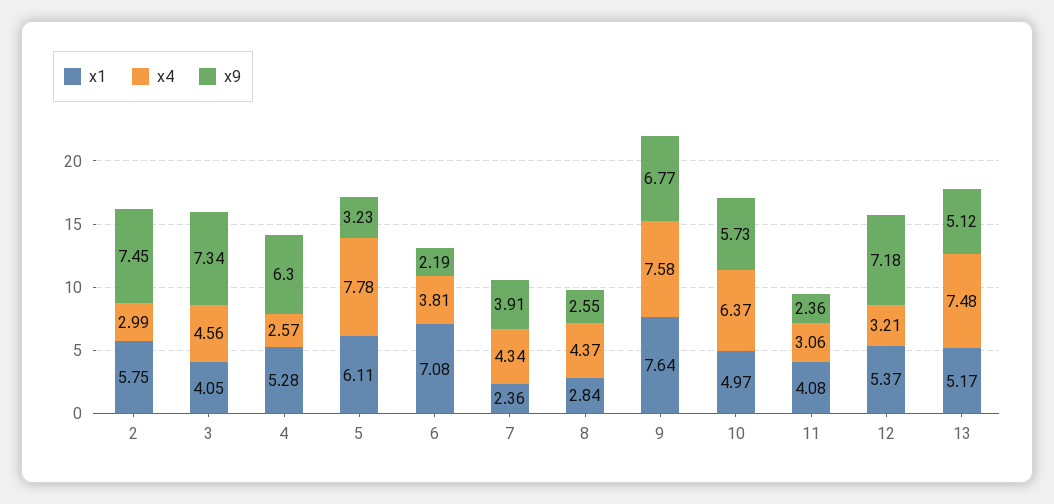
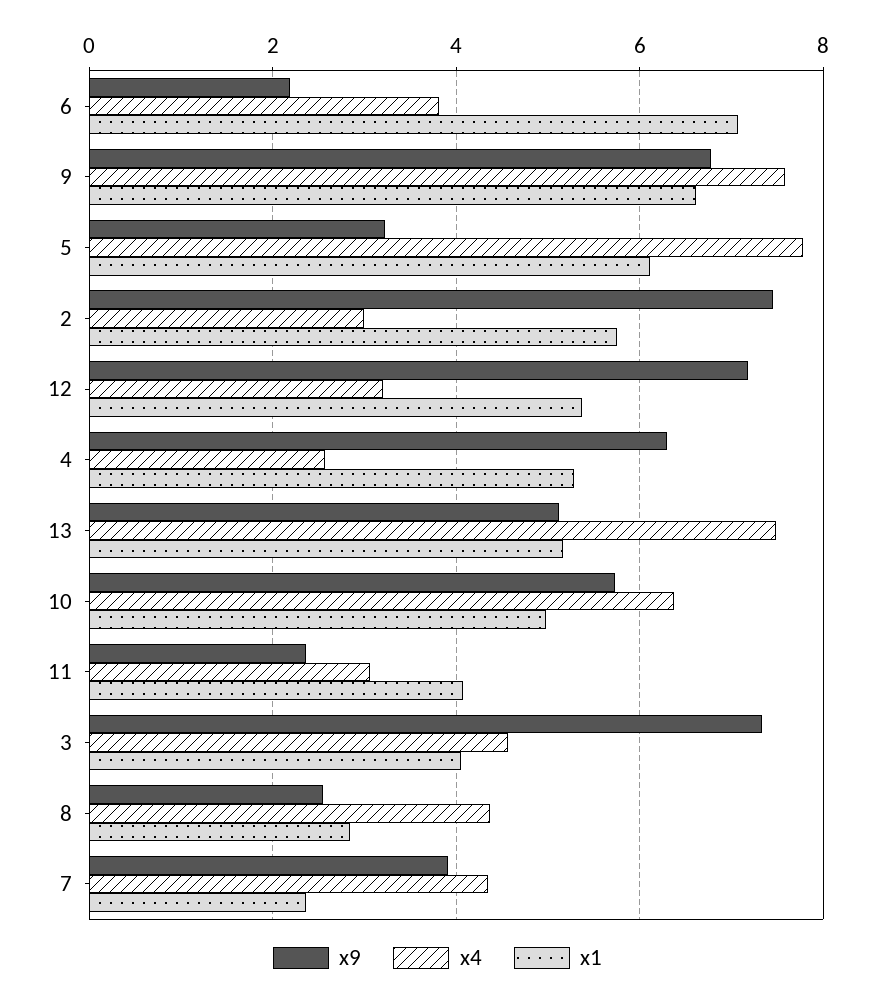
x1, 9: 7.64 -> 6.6

